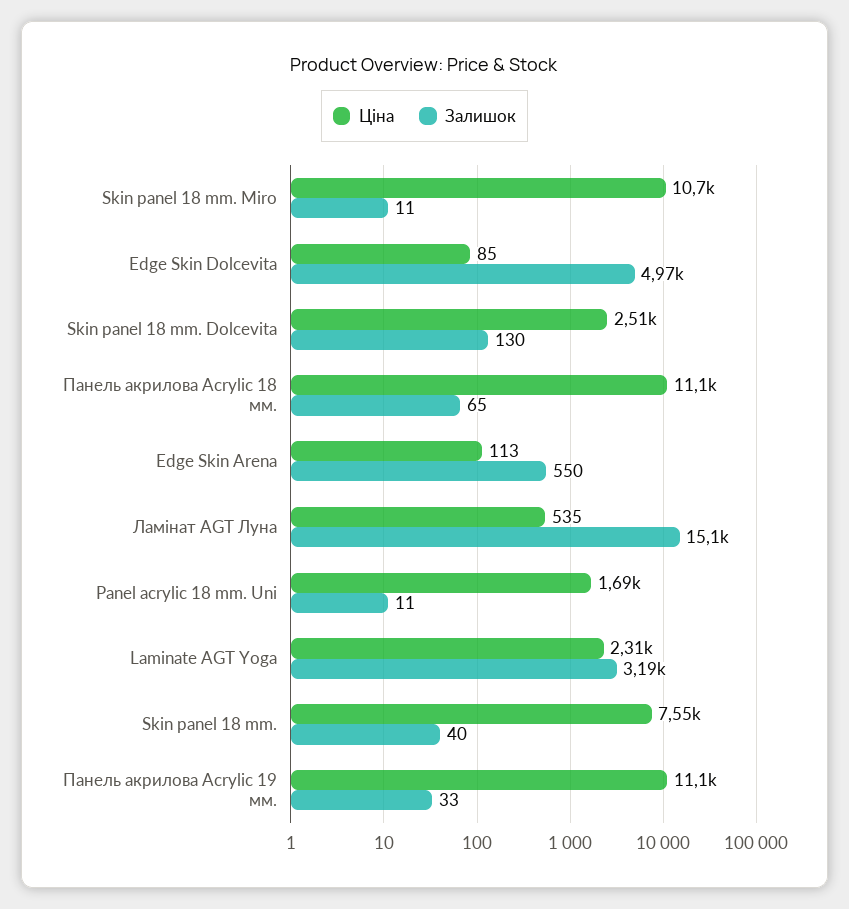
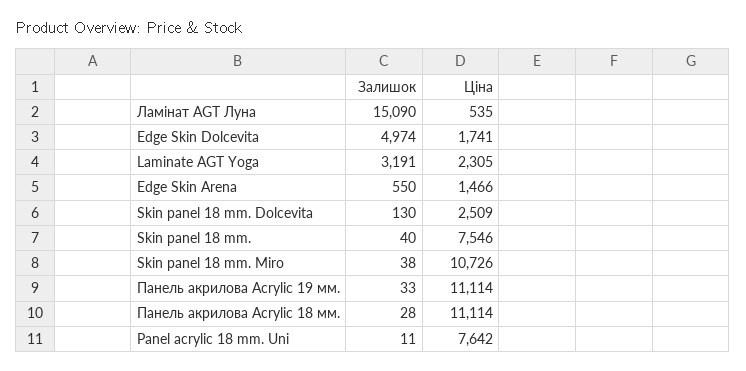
Залишок, Skin panel 18 mm. Miro: 11 -> 38
Ціна, Edge Skin Dolcevita: 85 -> 1741
Залишок, Панель акрилова Acrylic 18 мм.: 65 -> 28
Ціна, Edge Skin Arena: 113 -> 1466
Ціна, Panel acrylic 18 mm. Uni: 1690 -> 7642

